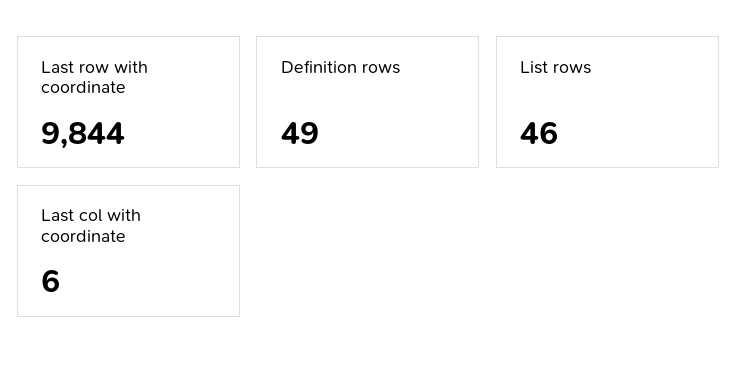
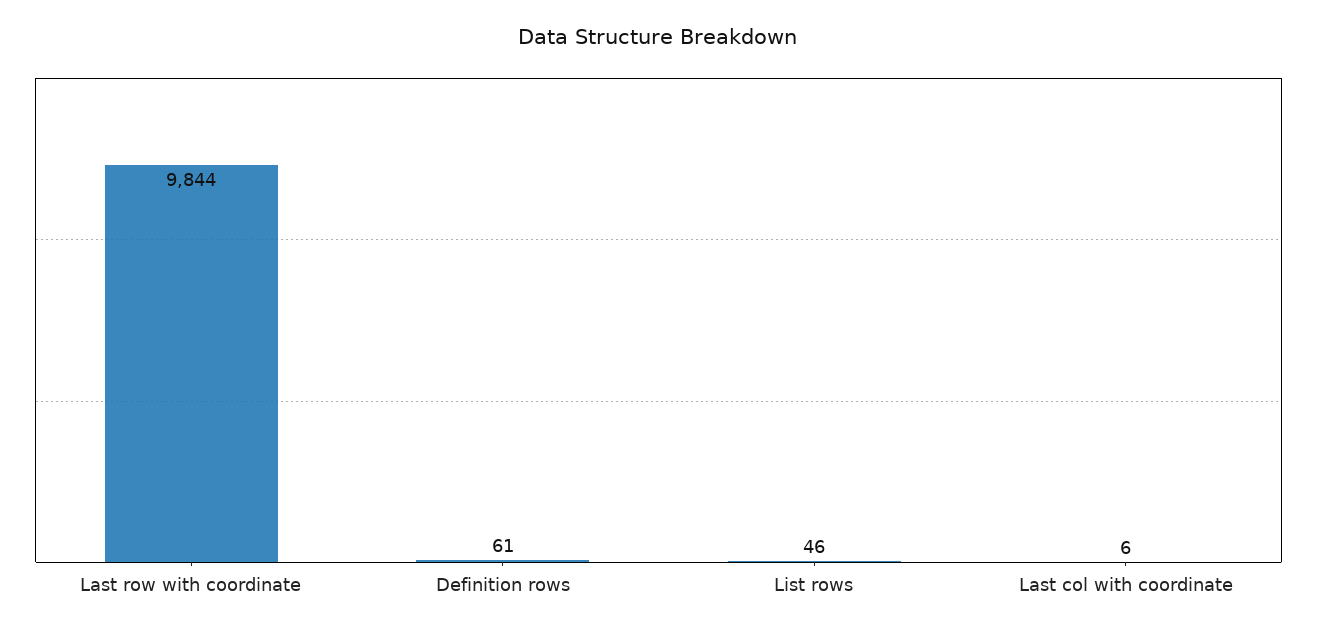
Definition rows: 49 -> 61

